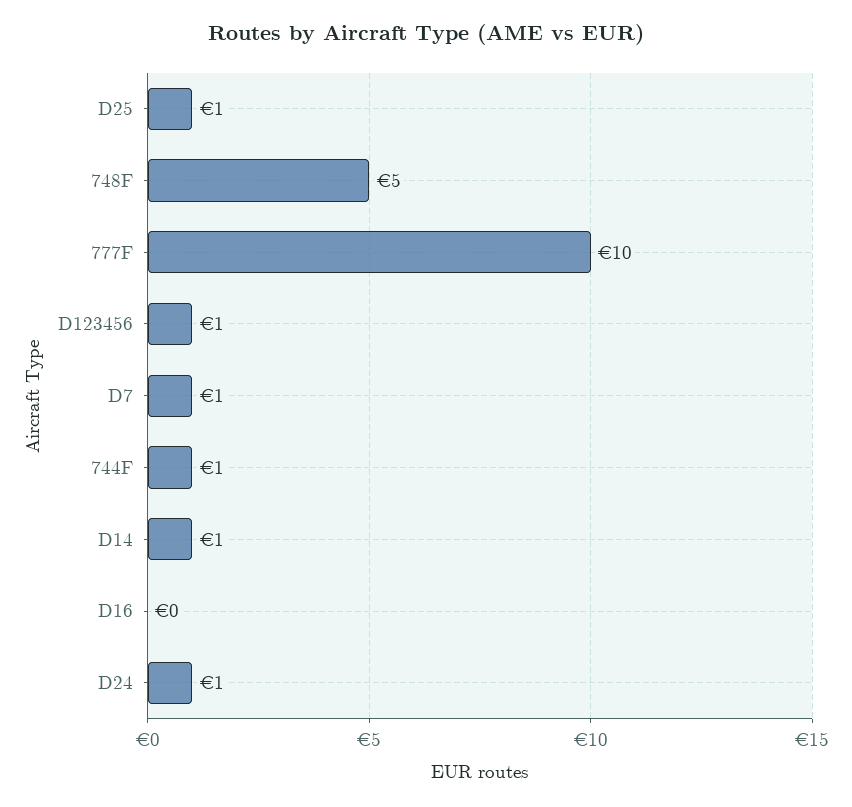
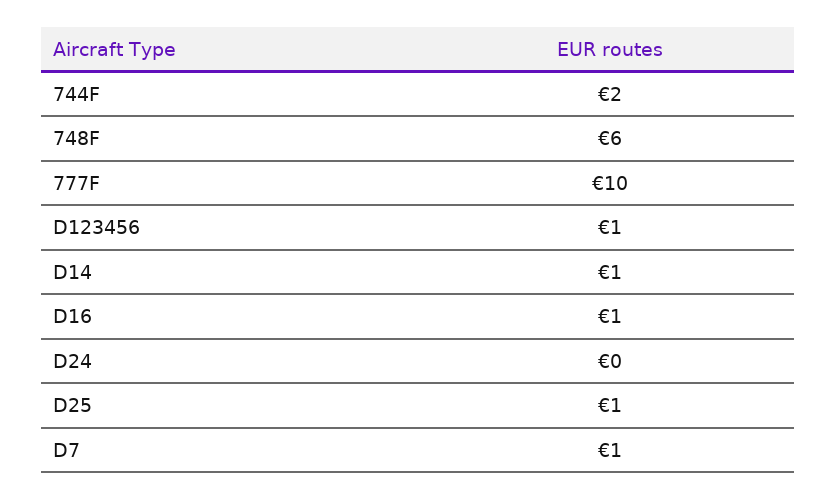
748F: 5 -> 6
744F: 1 -> 2
D16: 0 -> 1
D24: 1 -> 0

